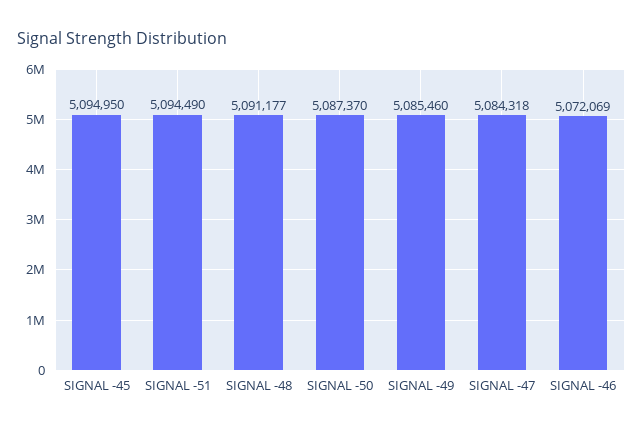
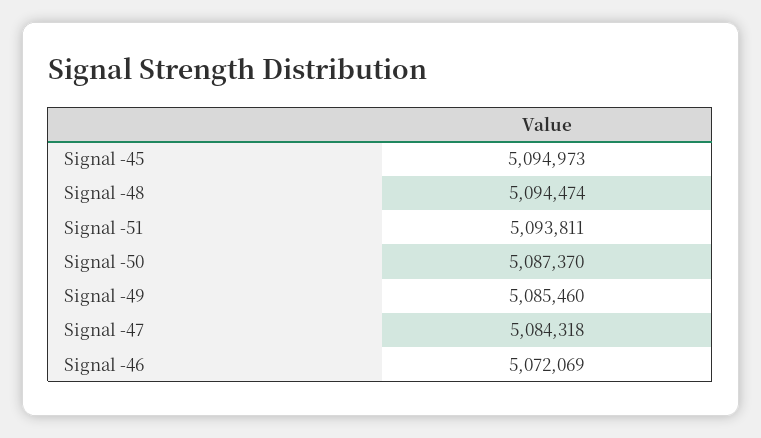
SIGNAL -45: 5094950 -> 5094973
SIGNAL -51: 5094490 -> 5093811
SIGNAL -48: 5091177 -> 5094474

